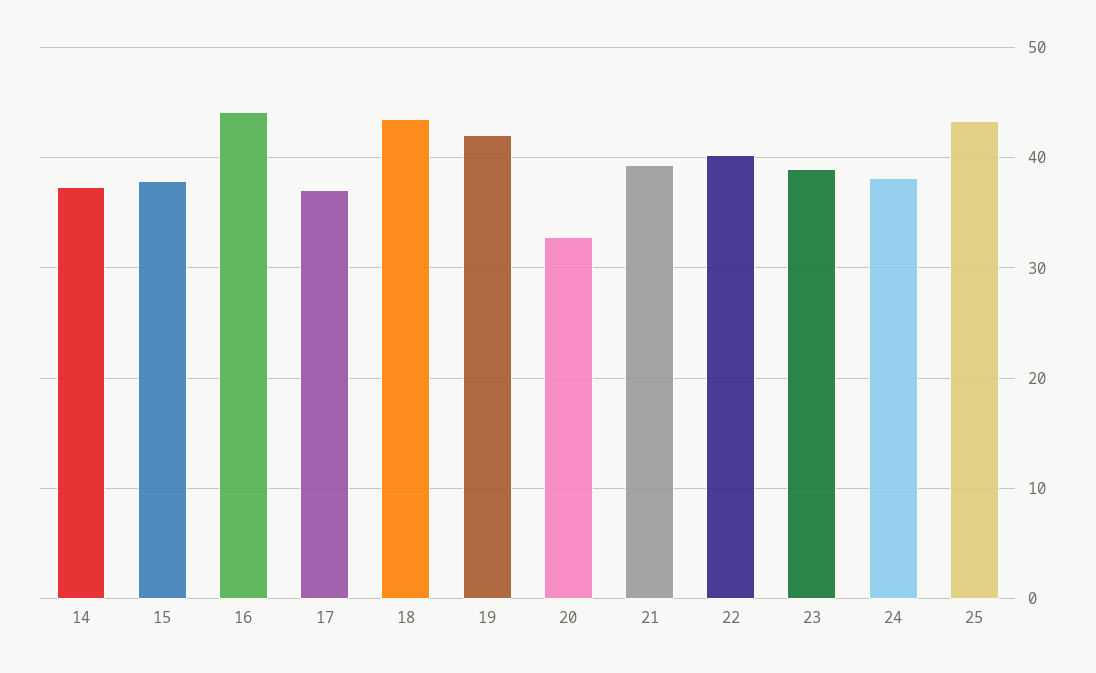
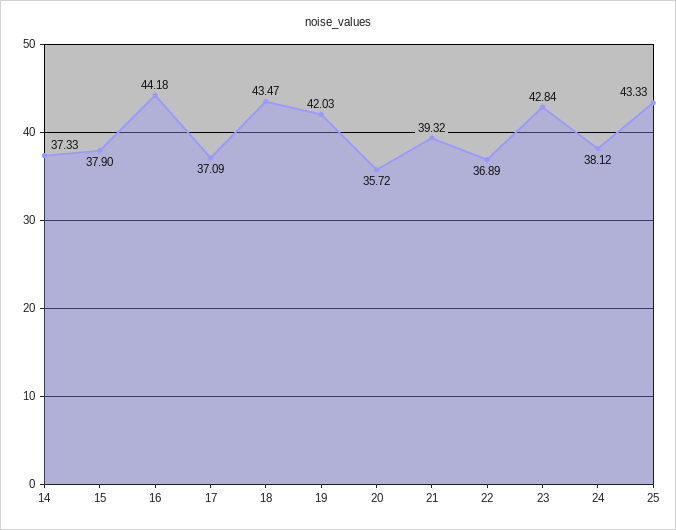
20: 33 -> 35.72
22: 40 -> 36.89
23: 39 -> 42.84

